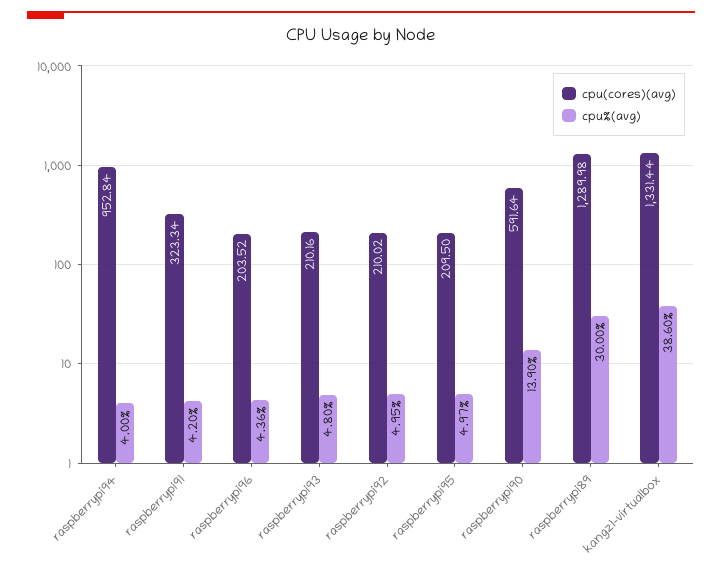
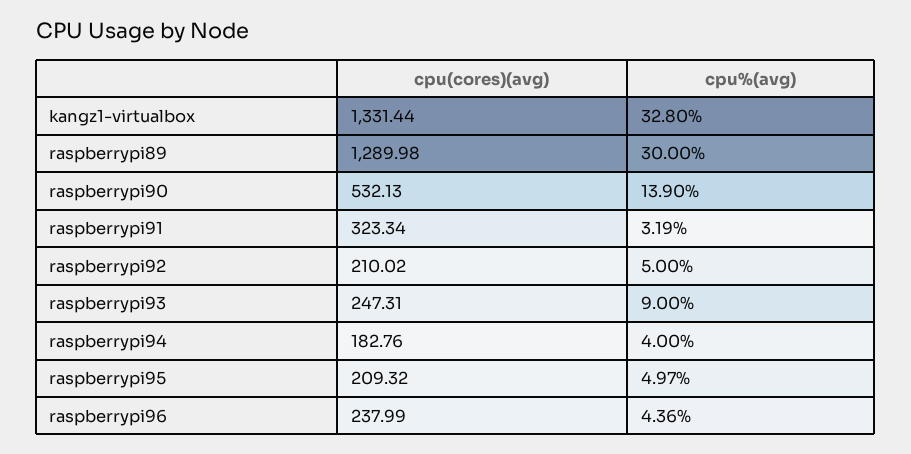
cpu(cores)(avg), raspberrypi94: 952.84 -> 182.76
cpu%(avg), raspberrypi91: 4.2 -> 3.19
cpu(cores)(avg), raspberrypi96: 203.52 -> 237.99
cpu(cores)(avg), raspberrypi93: 210.16 -> 247.31
cpu%(avg), raspberrypi93: 4.8 -> 9
cpu%(avg), raspberrypi92: 4.95 -> 5
cpu(cores)(avg), raspberrypi95: 209.5 -> 209.32
cpu(cores)(avg), raspberrypi90: 591.64 -> 532.13
cpu%(avg), kangz1-virtualbox: 38.6 -> 32.8

